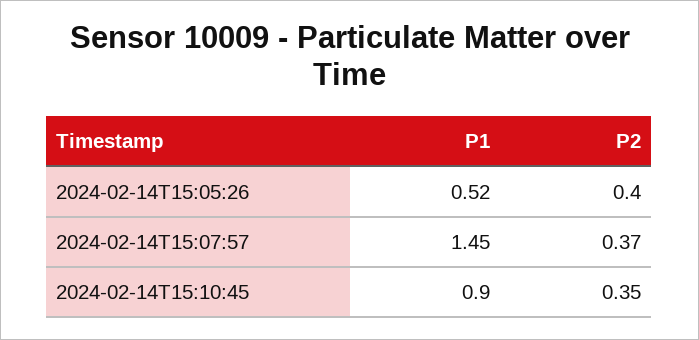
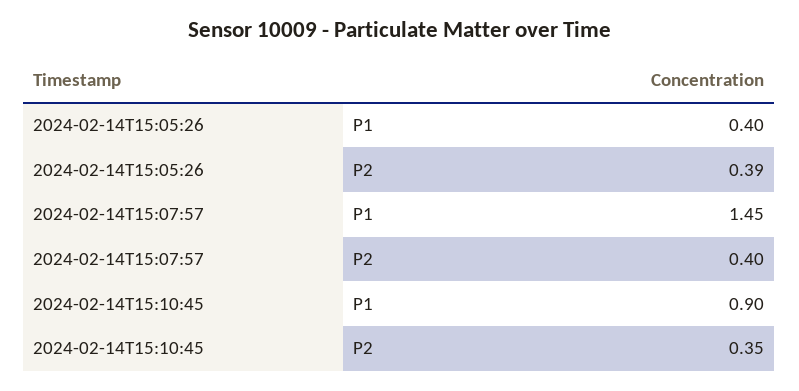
P1, 2024-02-14T15:05:26: 0.52 -> 0.4
P2, 2024-02-14T15:05:26: 0.4 -> 0.39
P2, 2024-02-14T15:07:57: 0.37 -> 0.4

